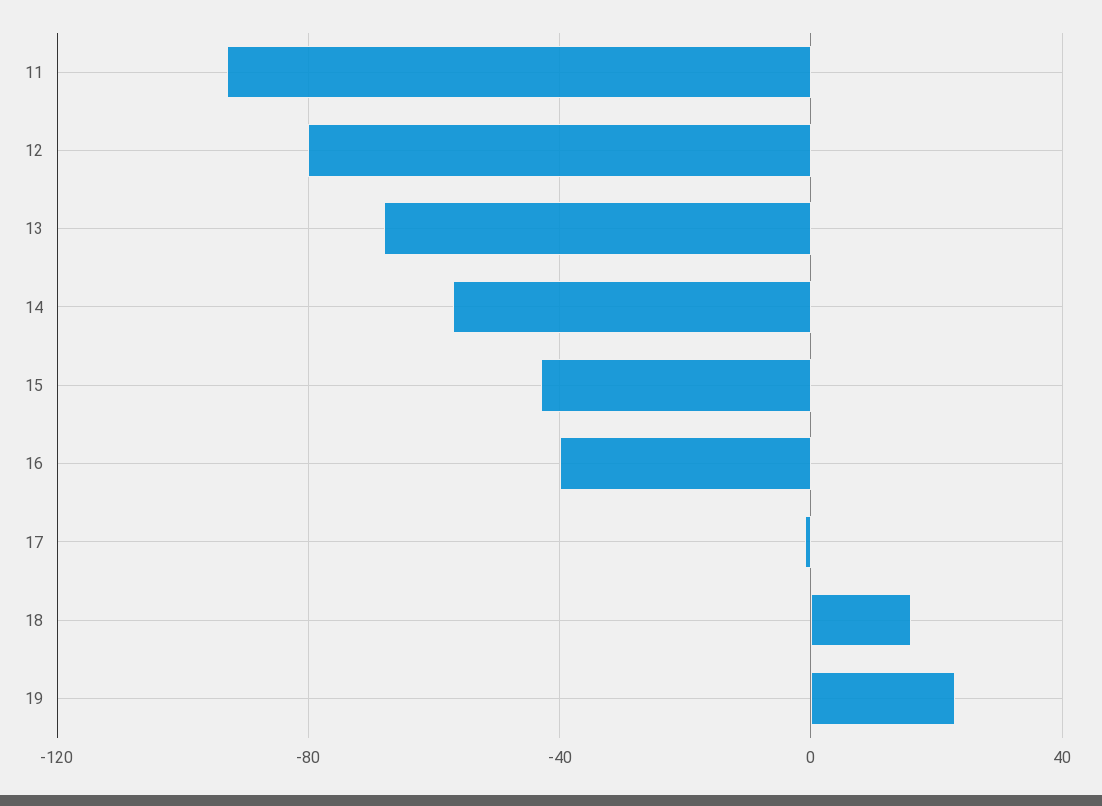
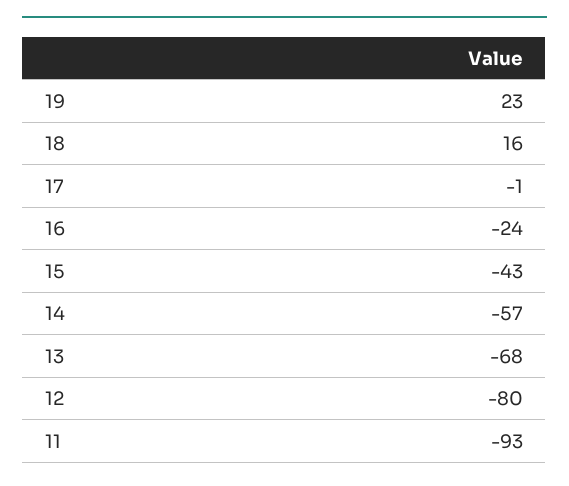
16: -40 -> -24

